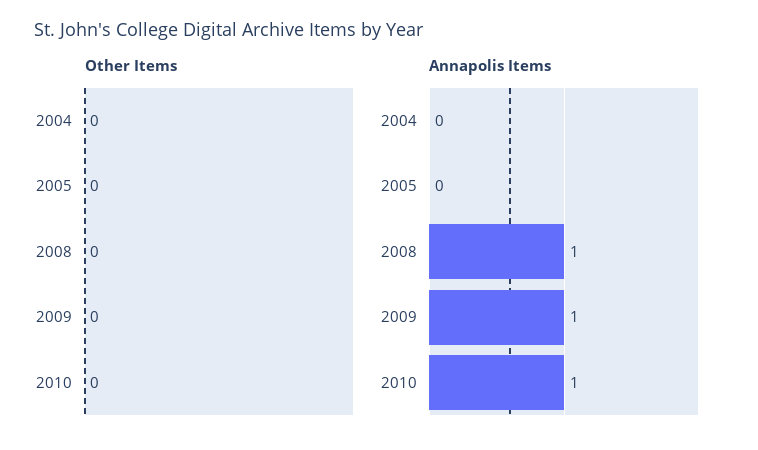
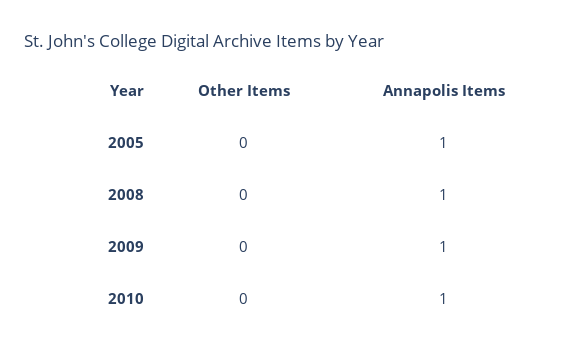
Other Items, 2004: 0 -> none
Annapolis Items, 2004: 0 -> none
Annapolis Items, 2005: 0 -> 1

